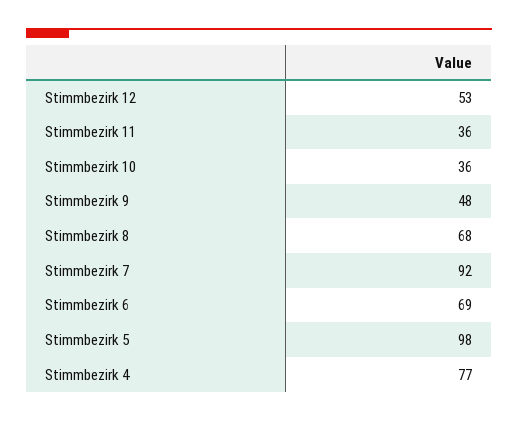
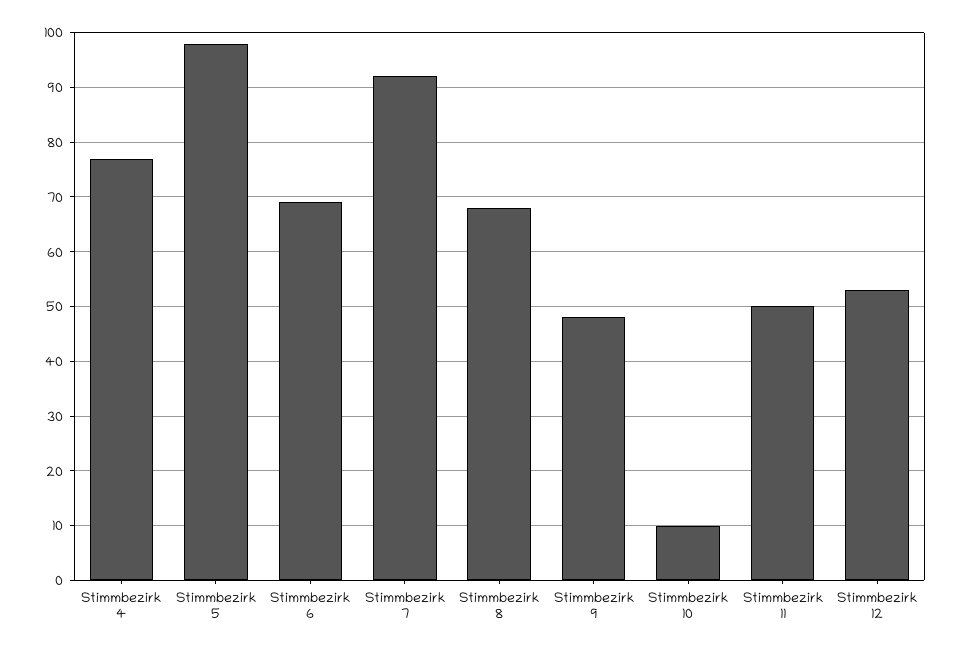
Stimmbezirk 11: 36 -> 50
Stimmbezirk 10: 36 -> 10

